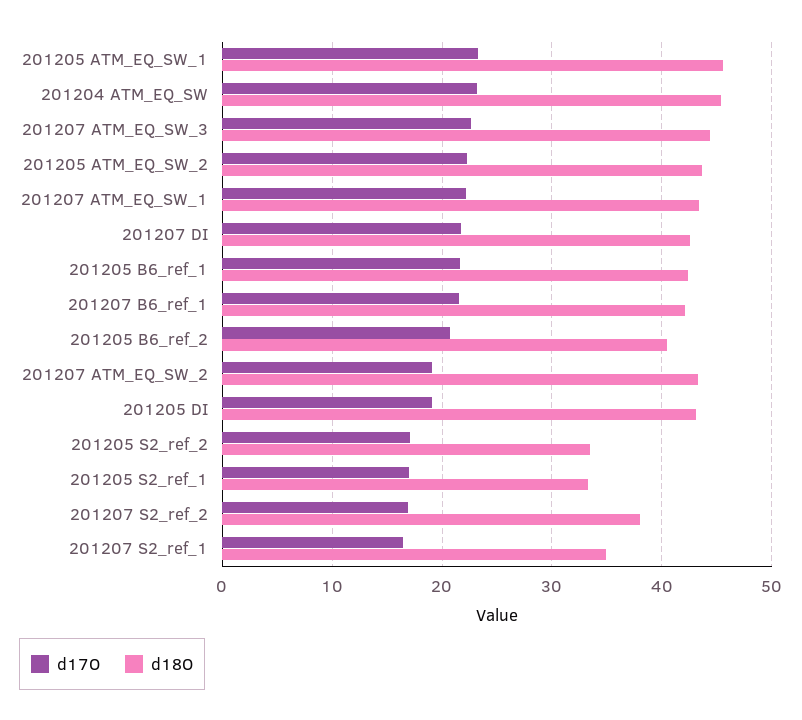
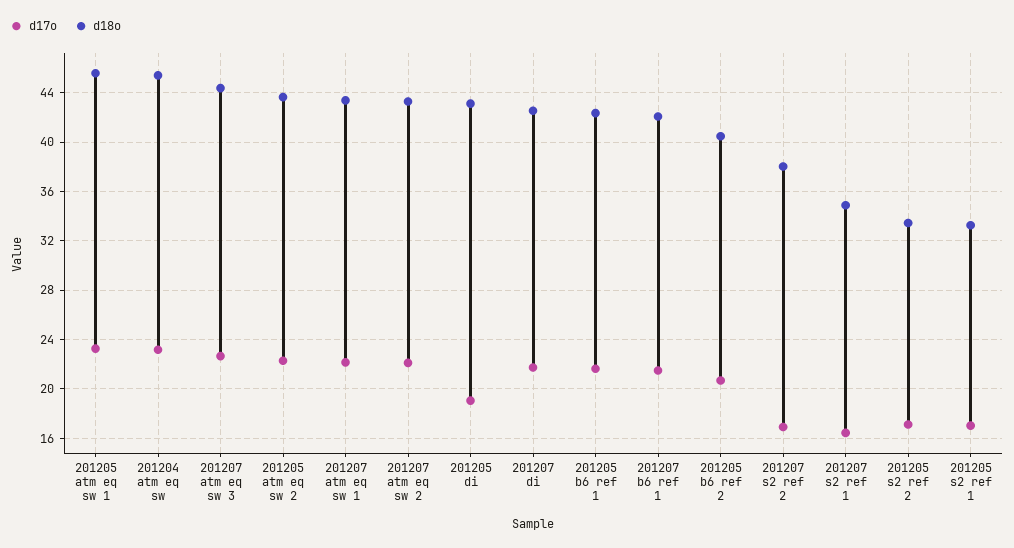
d17O, 201207 ATM_EQ_SW_2: 19 -> 22

